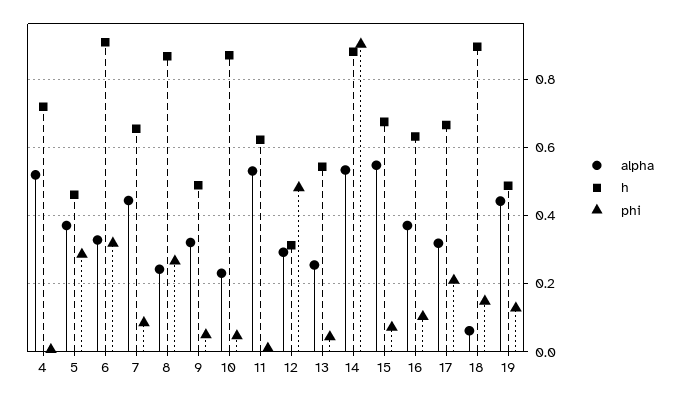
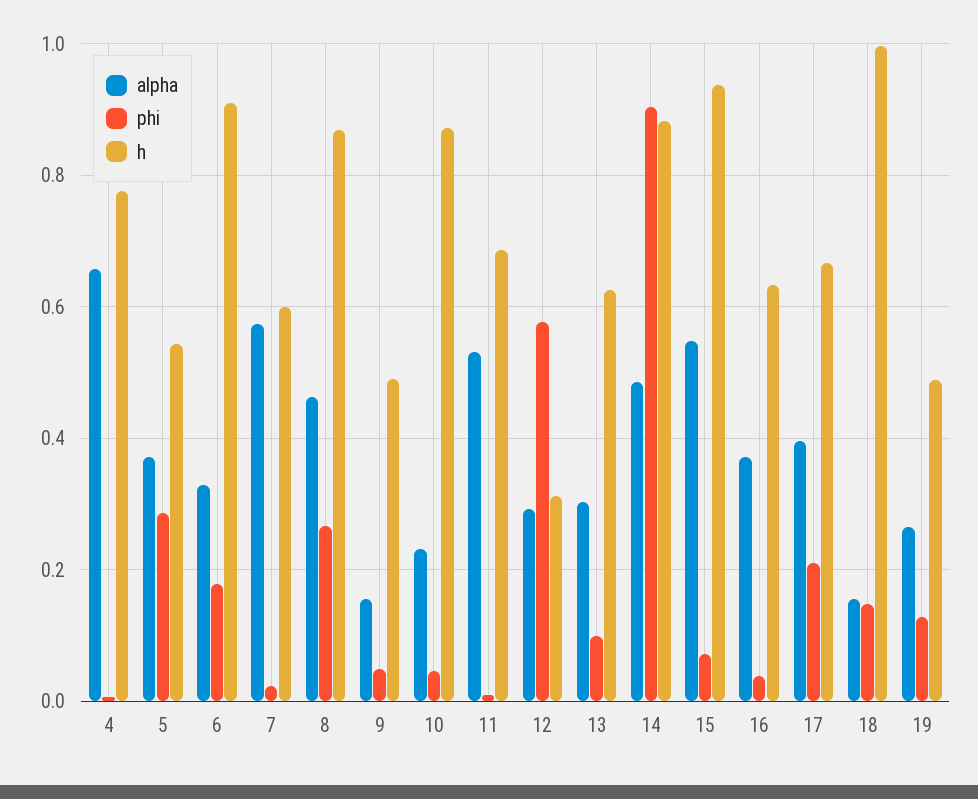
alpha, 4: 0.52 -> 0.66
h, 4: 0.72 -> 0.78
h, 5: 0.46 -> 0.54
phi, 6: 0.32 -> 0.18
alpha, 7: 0.44 -> 0.58
h, 7: 0.66 -> 0.6
phi, 7: 0.08 -> 0.02
alpha, 8: 0.24 -> 0.46
alpha, 9: 0.32 -> 0.16
h, 11: 0.62 -> 0.68
phi, 12: 0.48 -> 0.58
alpha, 13: 0.26 -> 0.3
h, 13: 0.54 -> 0.62
phi, 13: 0.04 -> 0.1
alpha, 14: 0.54 -> 0.48
h, 15: 0.68 -> 0.94
phi, 16: 0.1 -> 0.04
alpha, 17: 0.32 -> 0.4
alpha, 18: 0.06 -> 0.16
h, 18: 0.9 -> 1
alpha, 19: 0.44 -> 0.26

